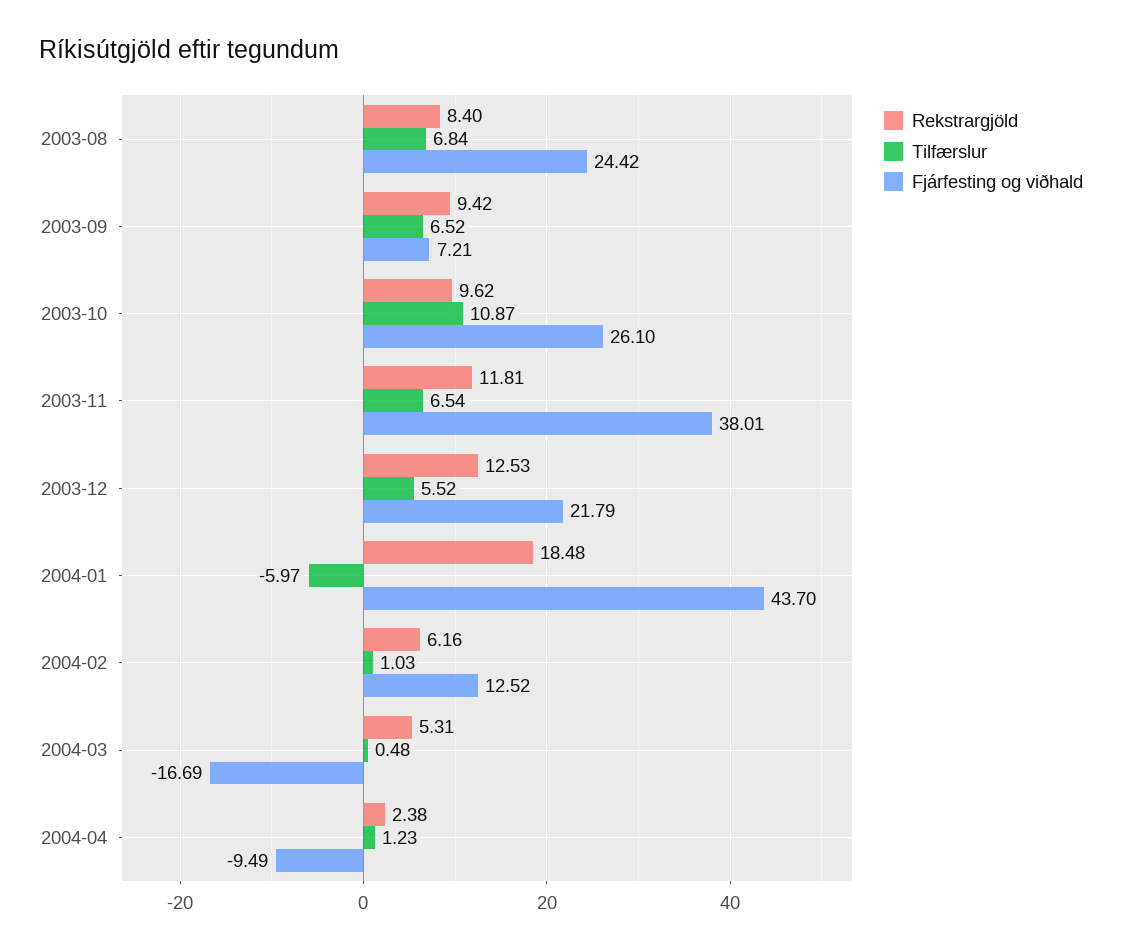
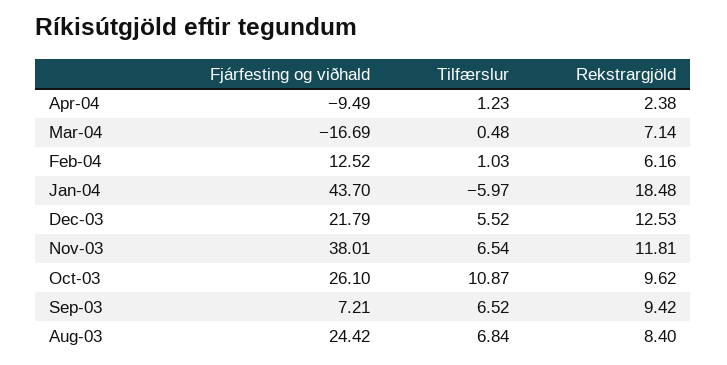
Rekstrargjöld, 2004-03: 5.31 -> 7.14

